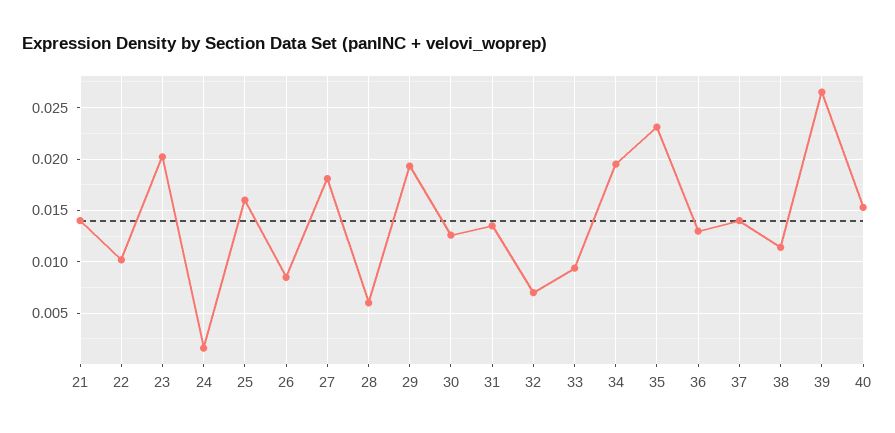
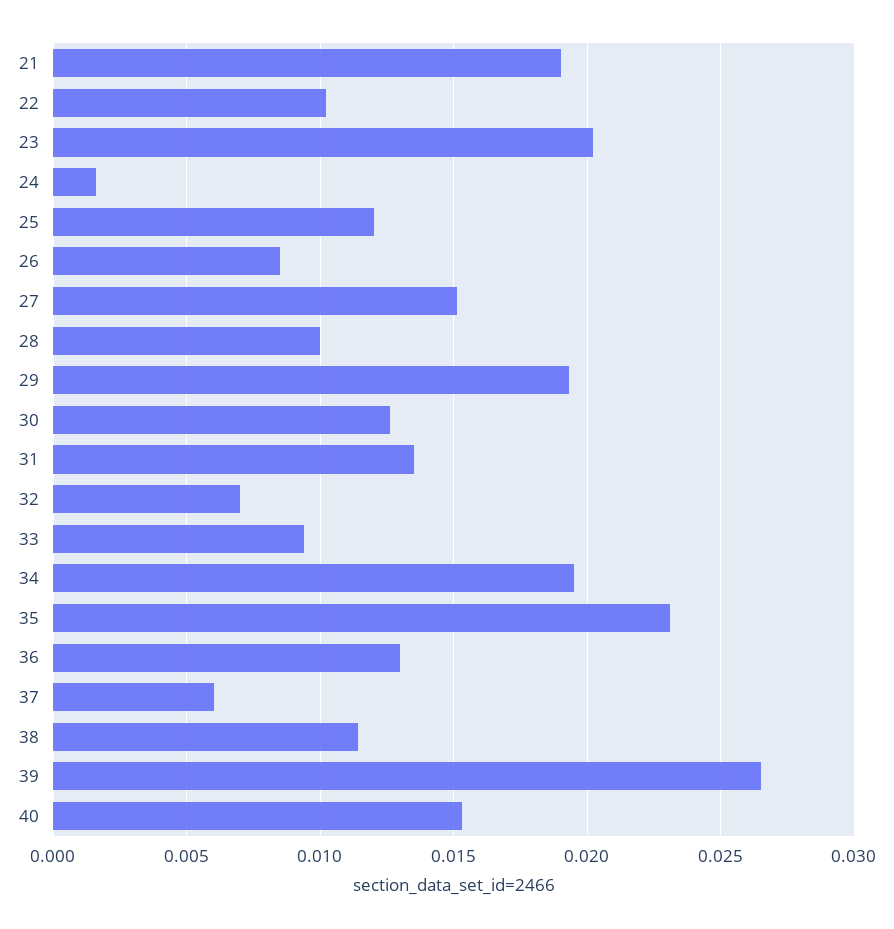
21: 0.014 -> 0.019
25: 0.016 -> 0.012
27: 0.018 -> 0.015
28: 0.006 -> 0.01
37: 0.014 -> 0.006

